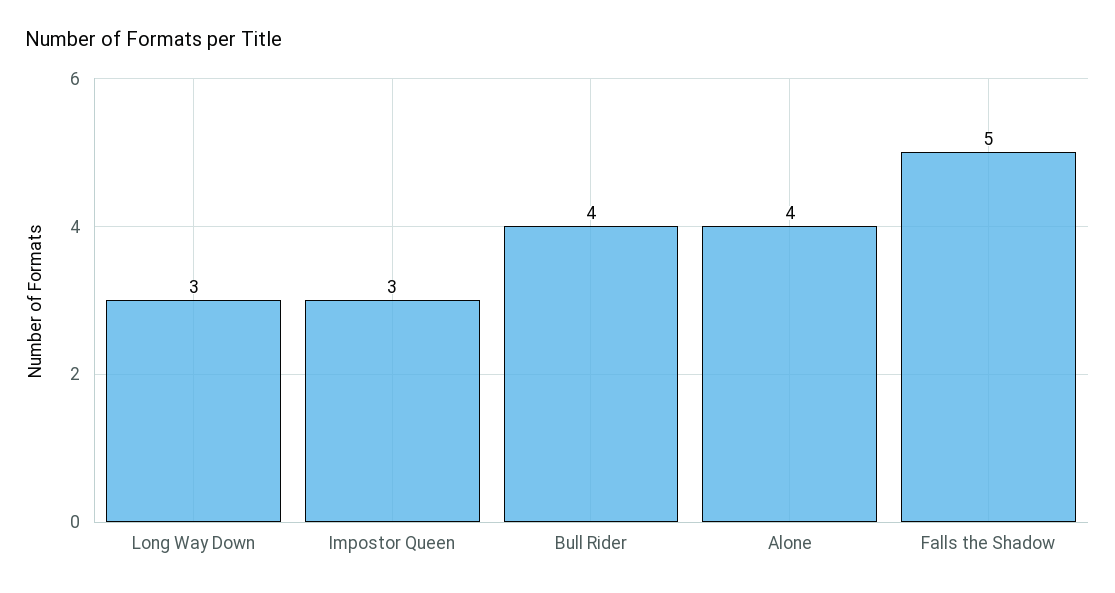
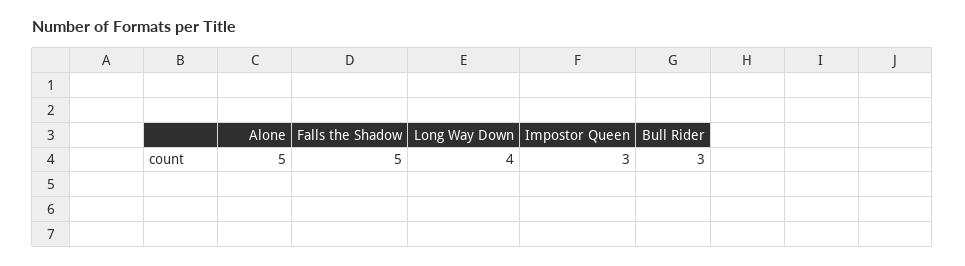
Long Way Down: 3 -> 4
Bull Rider: 4 -> 3
Alone: 4 -> 5

